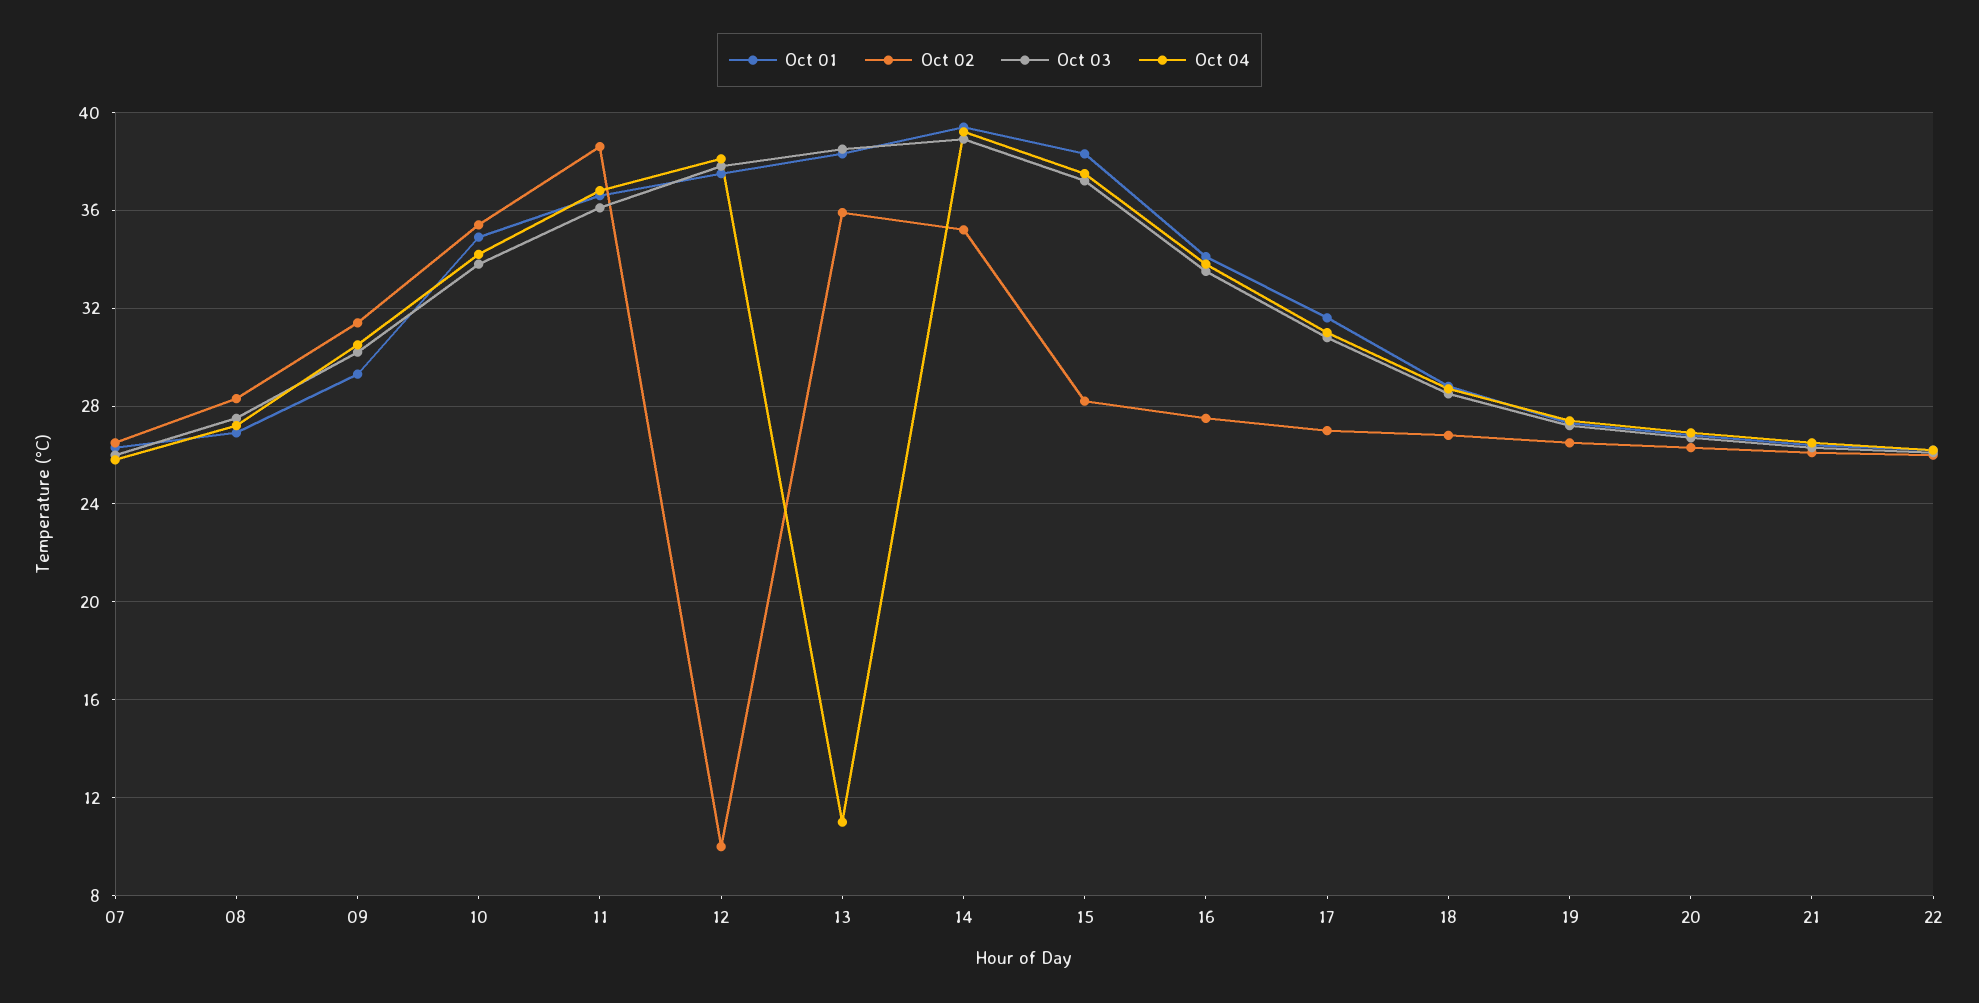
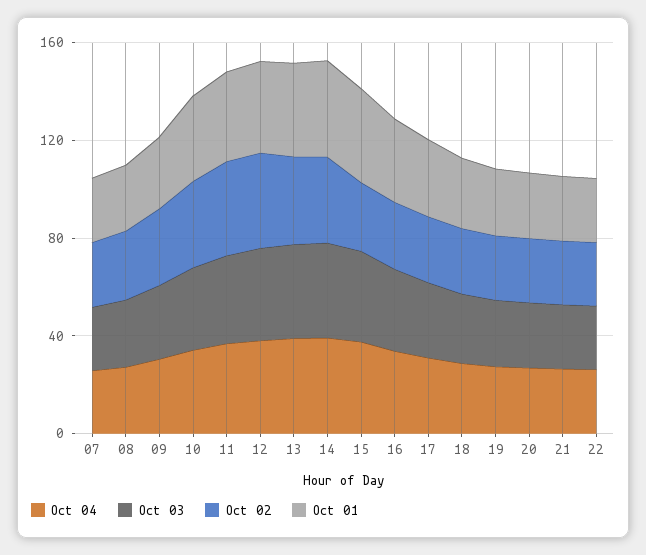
Oct 02, 12: 10 -> 40
Oct 04, 13: 11 -> 40

